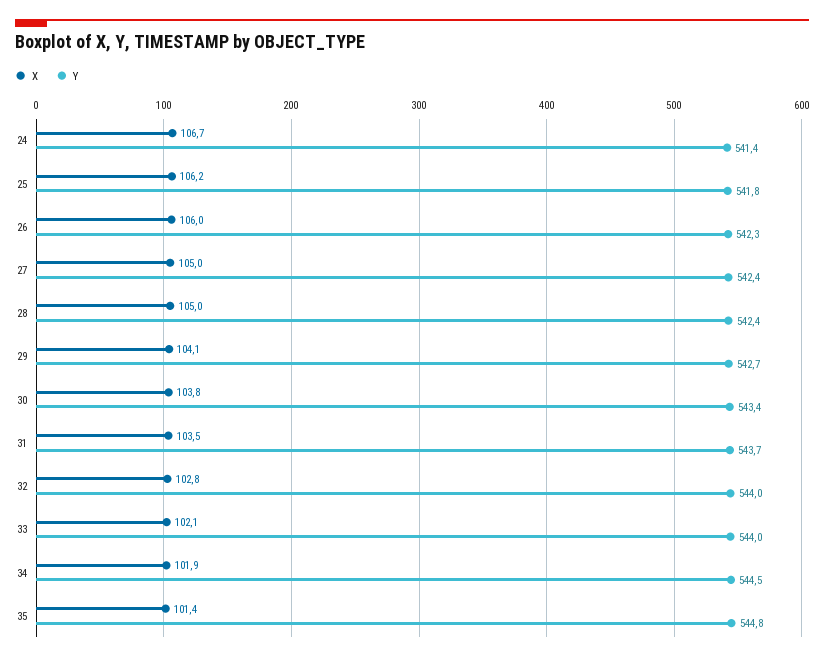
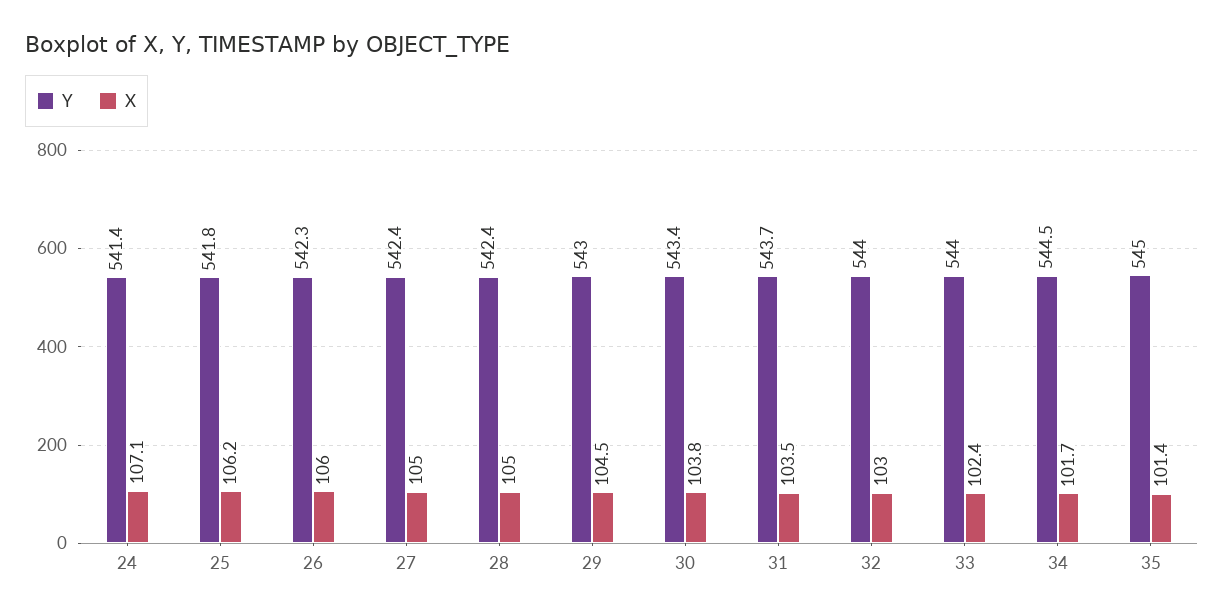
X, 24: 106.7 -> 107.1
X, 29: 104.1 -> 104.5
Y, 29: 542.7 -> 543
X, 32: 102.8 -> 103
X, 33: 102.1 -> 102.4
X, 34: 101.9 -> 101.7
Y, 35: 544.8 -> 545

